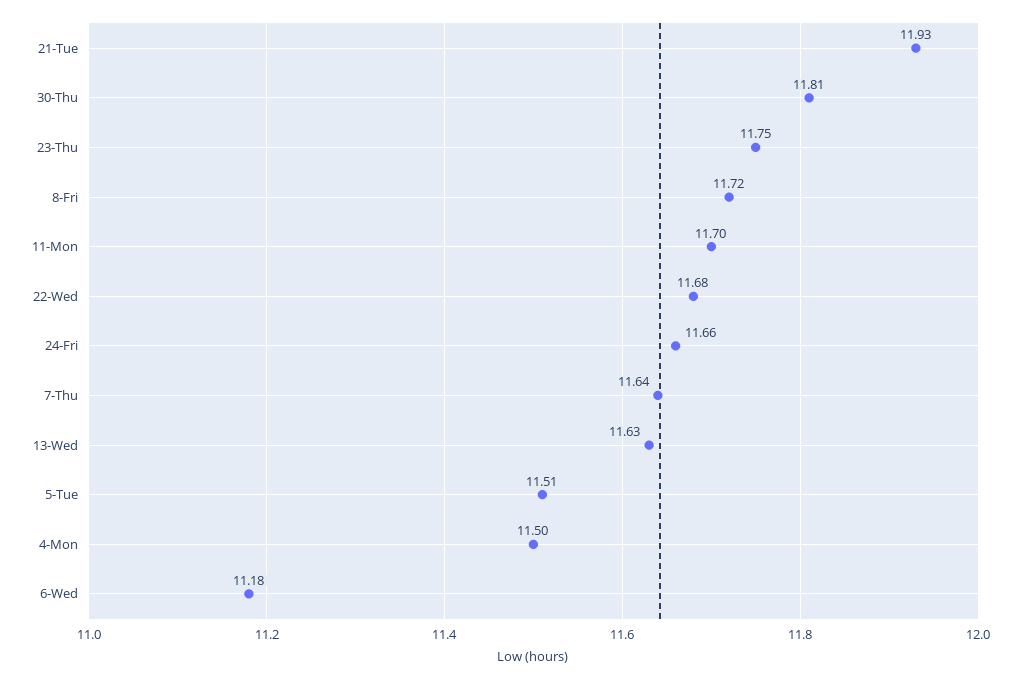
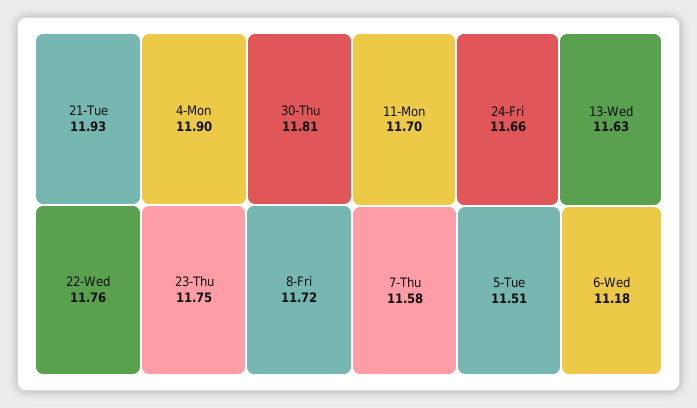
22-Wed: 11.68 -> 11.76
7-Thu: 11.64 -> 11.58
4-Mon: 11.5 -> 11.9

